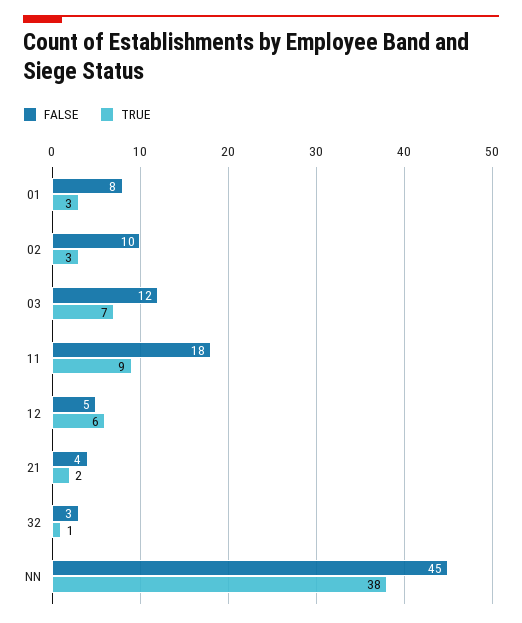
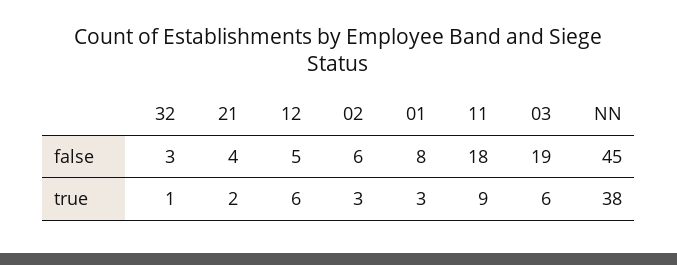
FALSE, 02: 10 -> 6
FALSE, 03: 12 -> 19
TRUE, 03: 7 -> 6

